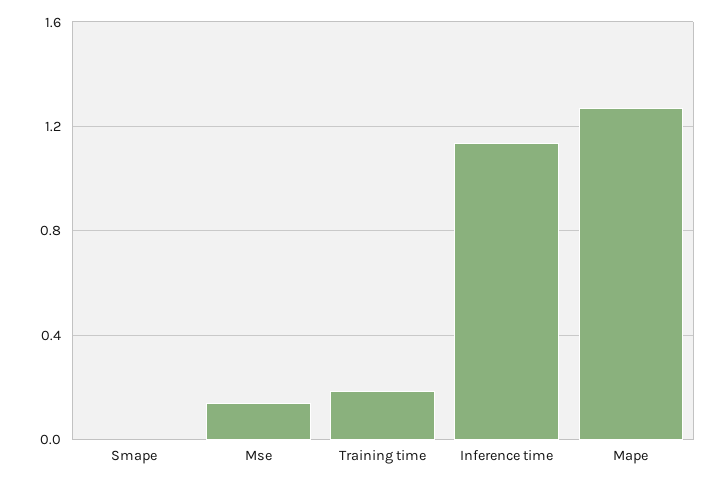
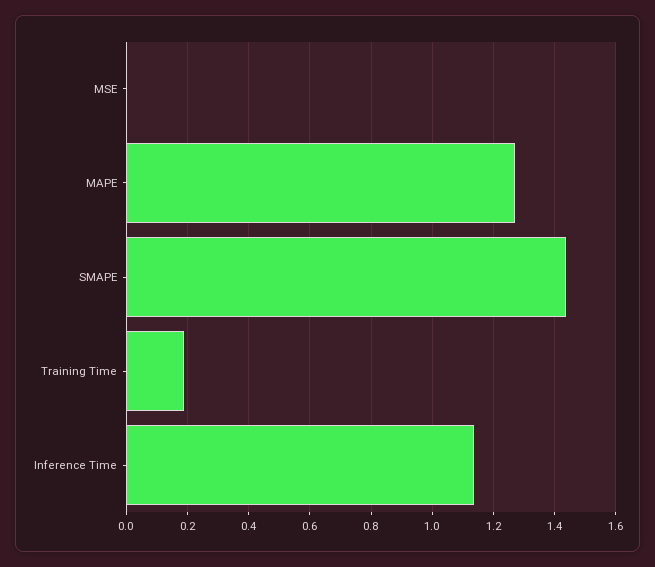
Smape: 0 -> 1.44
Mse: 0.15 -> 0

